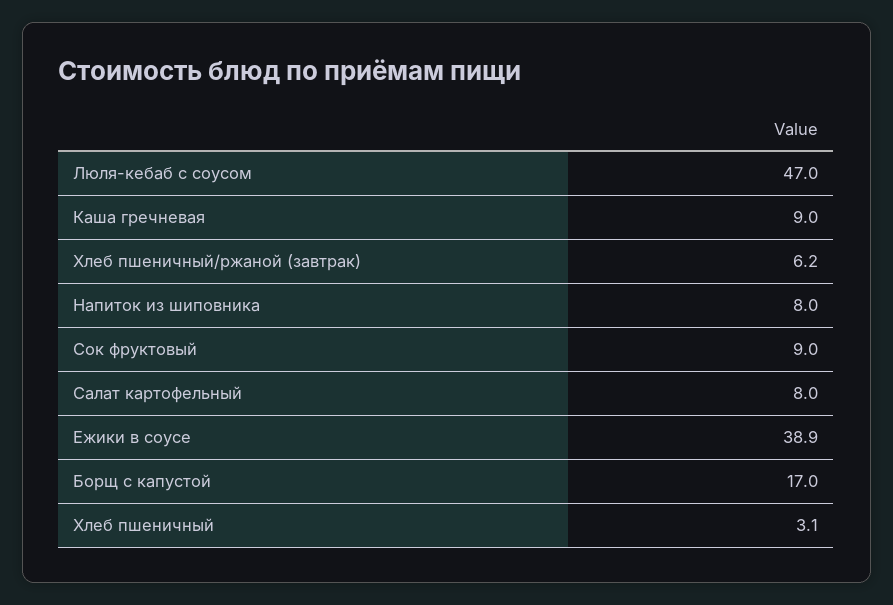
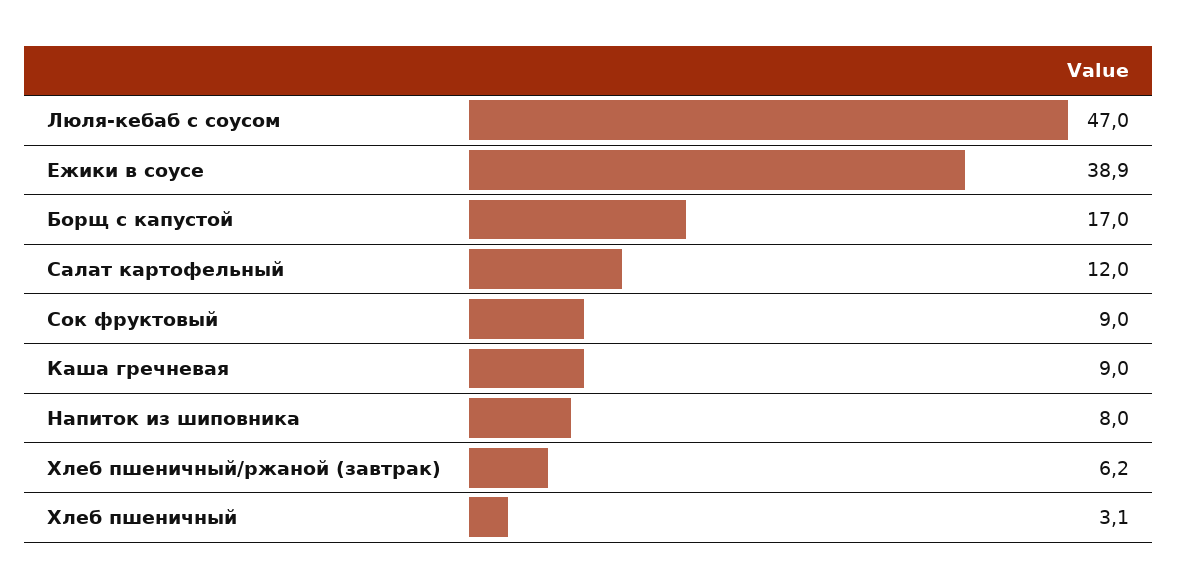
Салат картофельный: 8 -> 12

